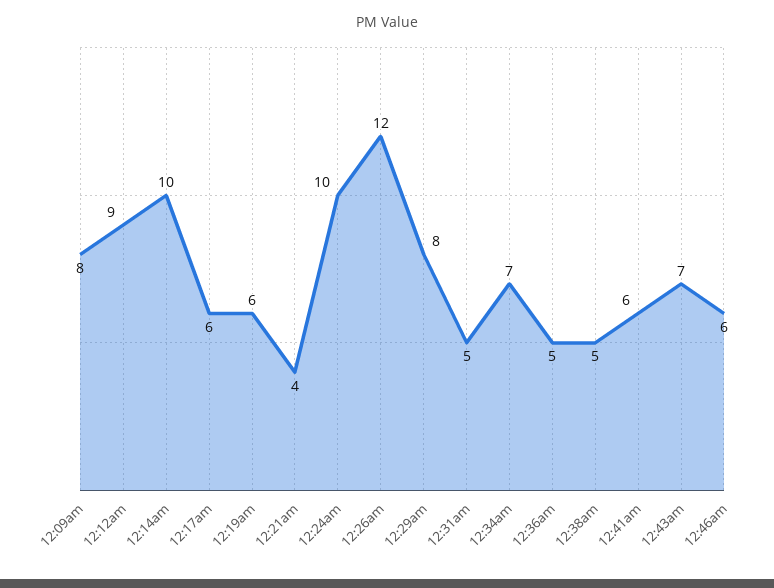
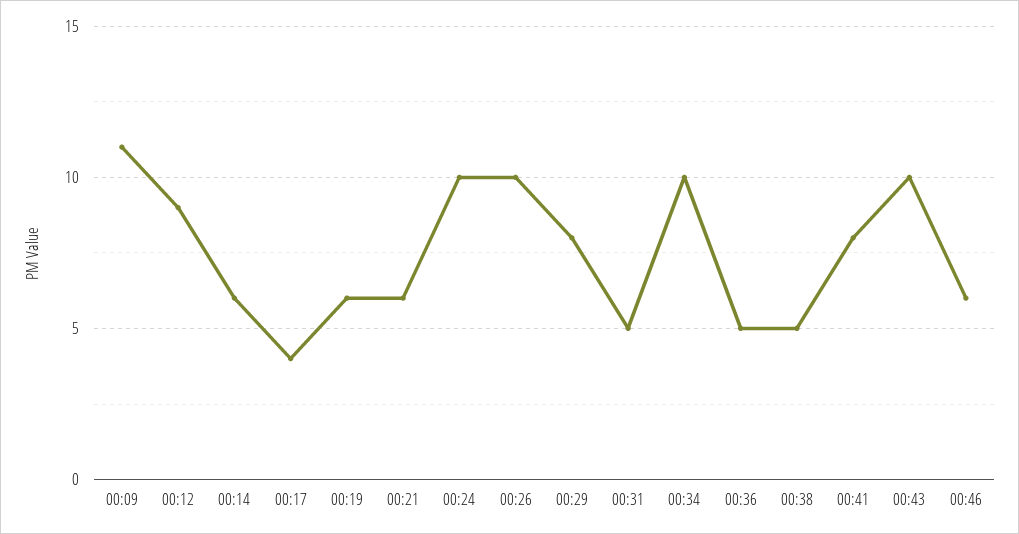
12:09am: 8 -> 11
12:14am: 10 -> 6
12:17am: 6 -> 4
12:21am: 4 -> 6
12:26am: 12 -> 10
12:34am: 7 -> 10
12:41am: 6 -> 8
12:43am: 7 -> 10

